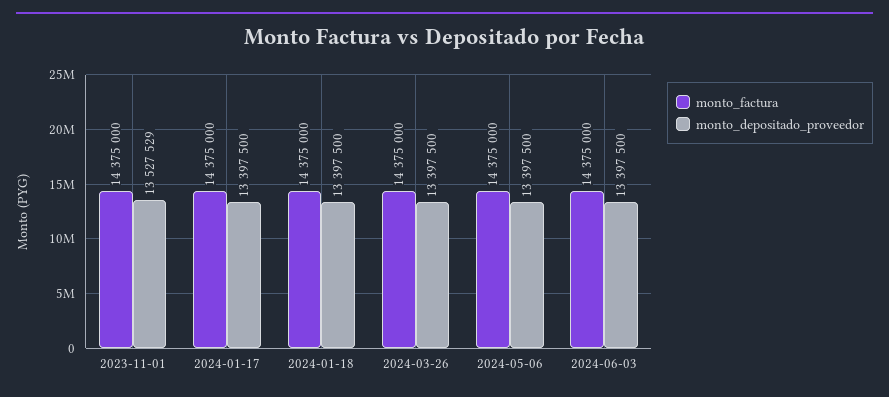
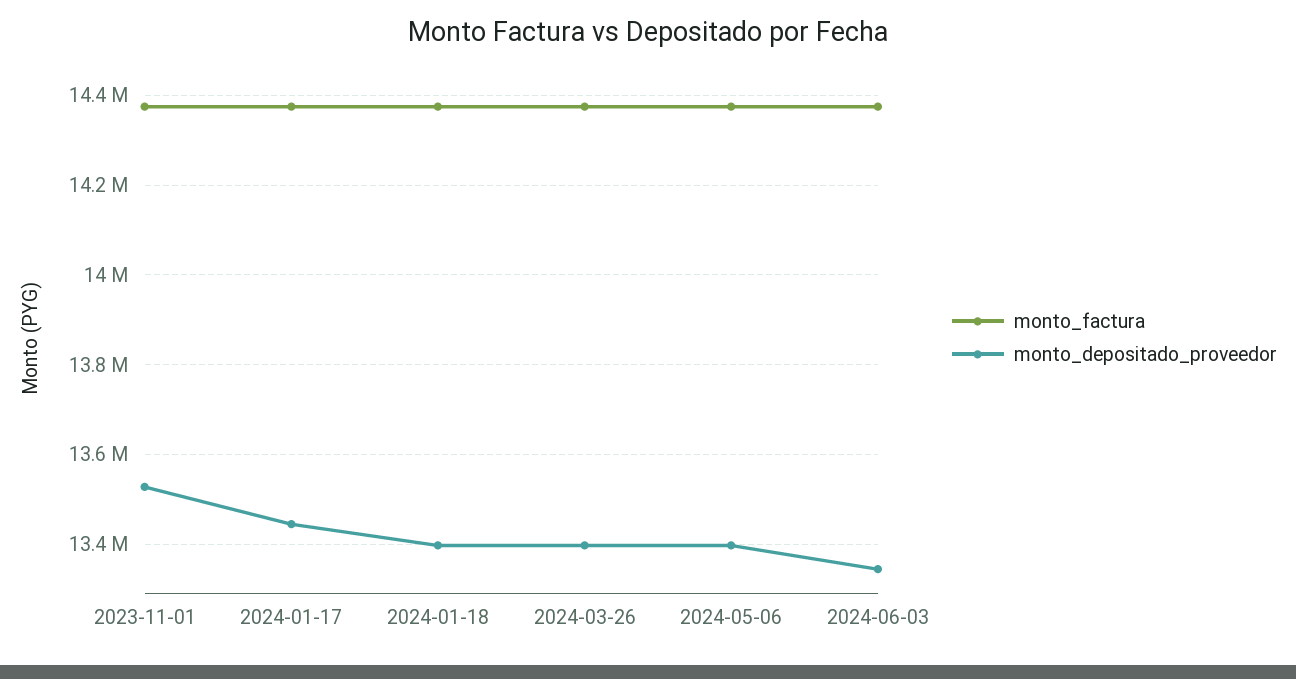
monto_depositado_proveedor, 2024-01-17: 13397500 -> 13440000
monto_depositado_proveedor, 2024-06-03: 13397500 -> 13340000

